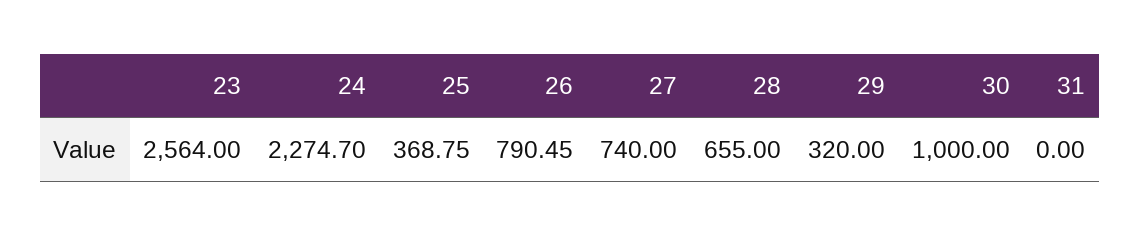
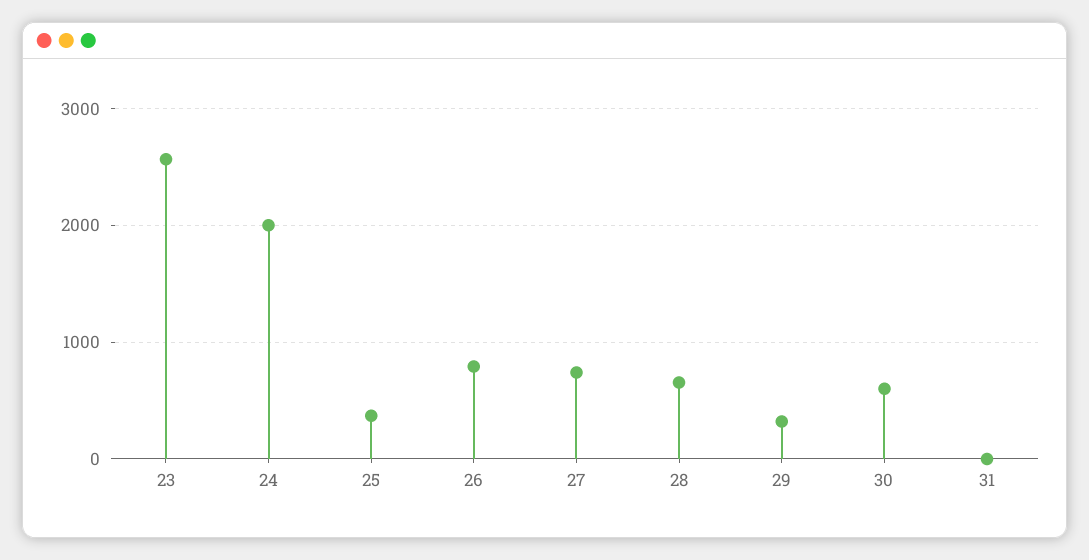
24: 2274.7 -> 2000
30: 1000 -> 600

